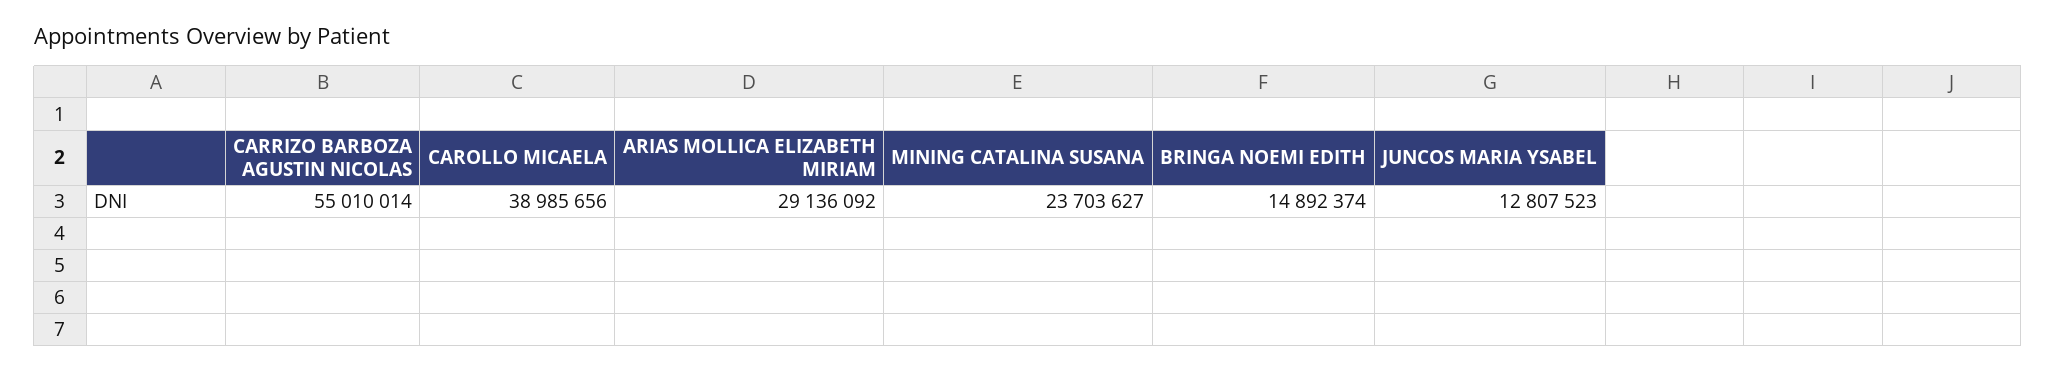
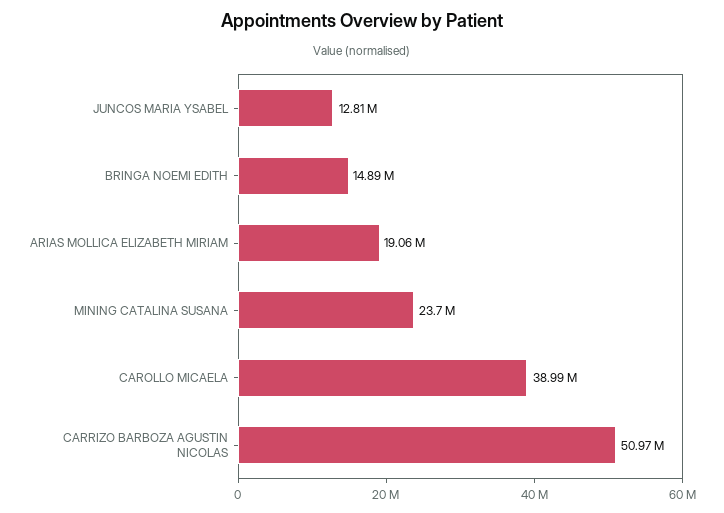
CARRIZO BARBOZA AGUSTIN NICOLAS: 55010014 -> 50970000
ARIAS MOLLICA ELIZABETH MIRIAM: 29136092 -> 19060000

